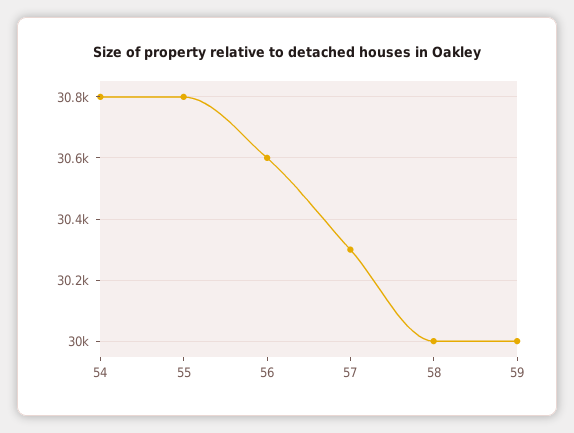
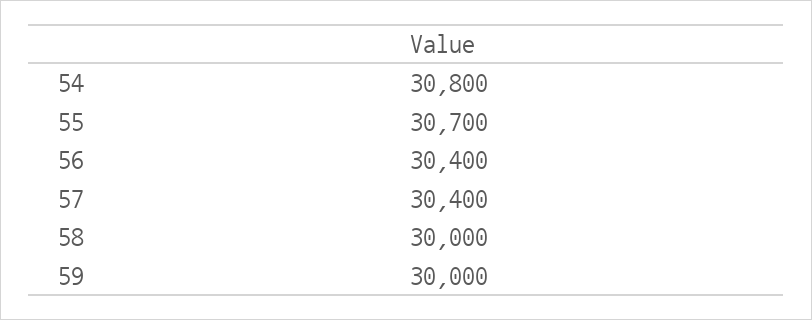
55: 30800 -> 30700
56: 30600 -> 30400
57: 30300 -> 30400

